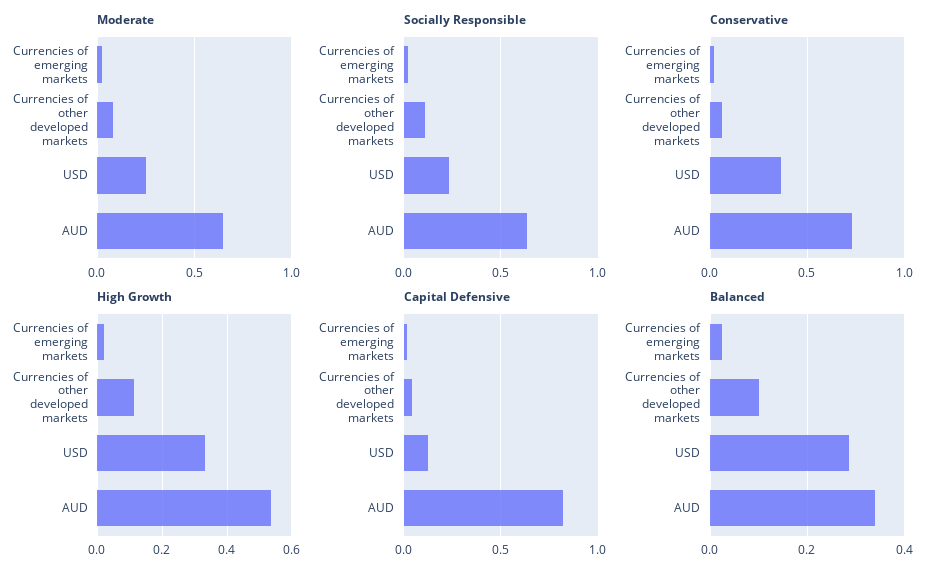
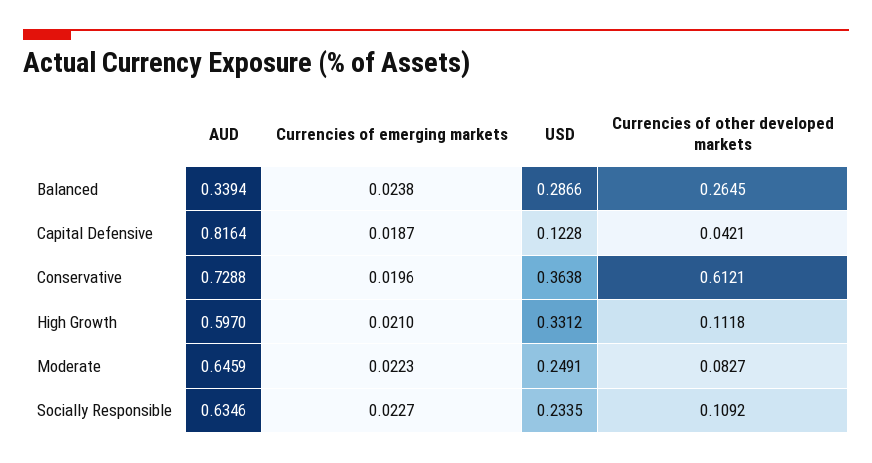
Conservative, Currencies of other developed markets: 0.05 -> 0.6121
High Growth, AUD: 0.54 -> 0.597
Balanced, Currencies of other developed markets: 0.1 -> 0.2645

